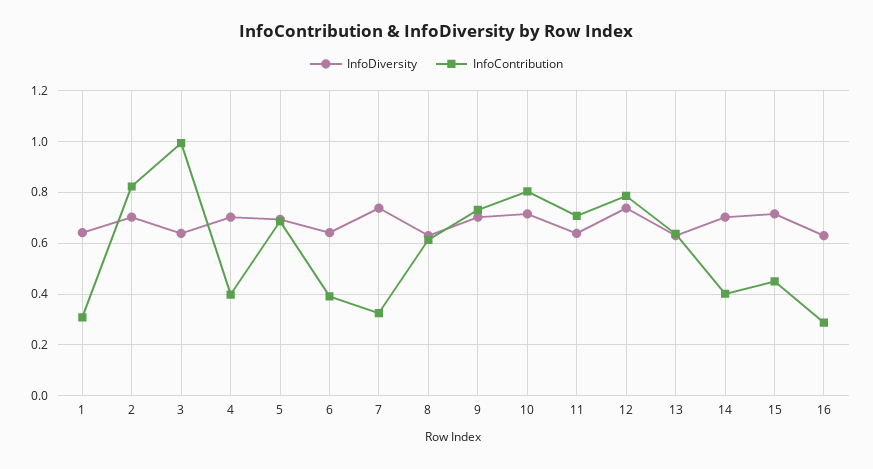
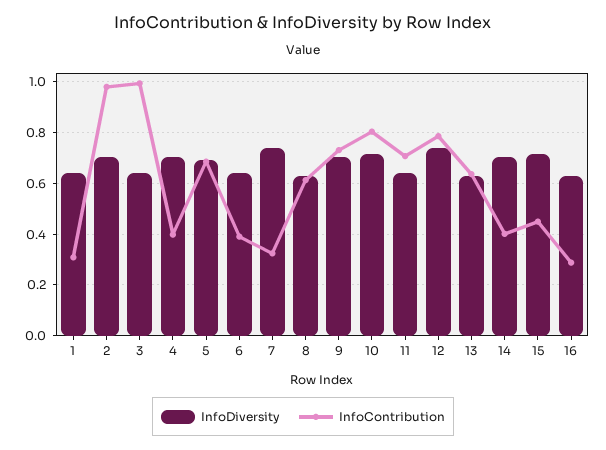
InfoContribution, 2: 0.825 -> 0.975

